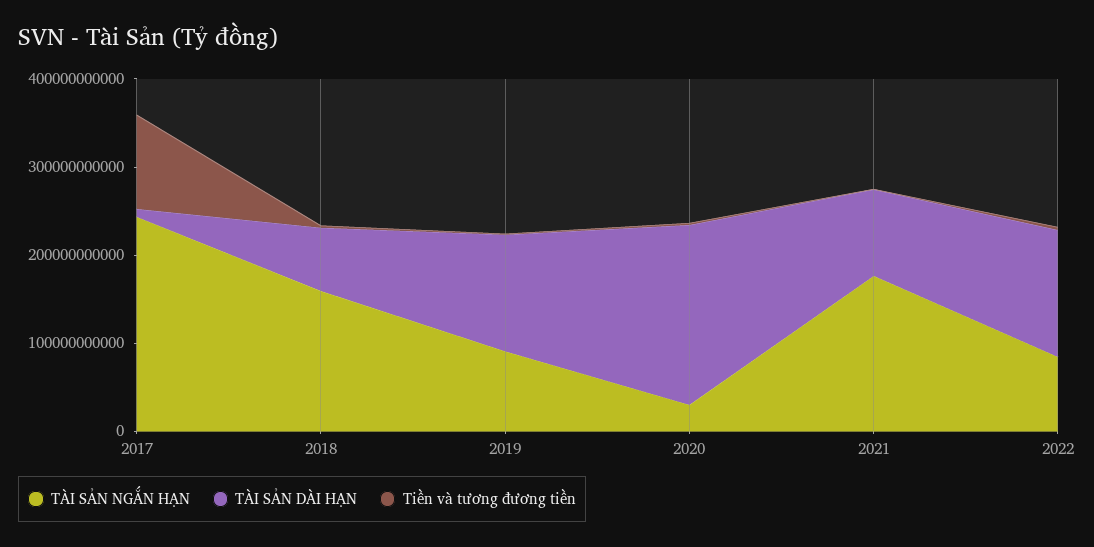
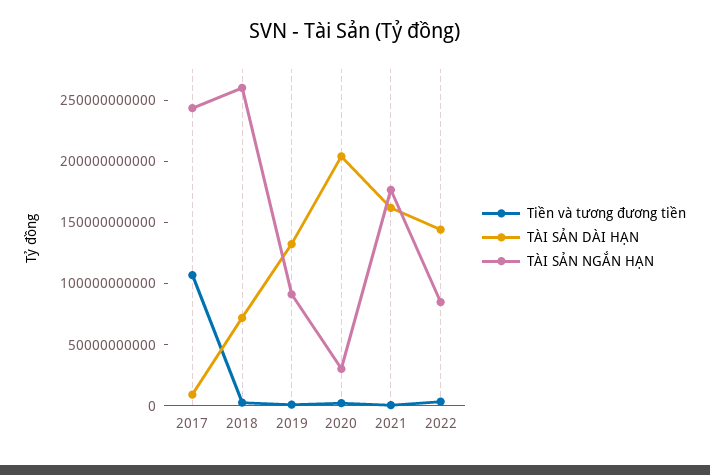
TÀI SẢN NGẮN HẠN, 2018: 160000000000 -> 260000000000
TÀI SẢN DÀI HẠN, 2021: 100000000000 -> 160000000000

